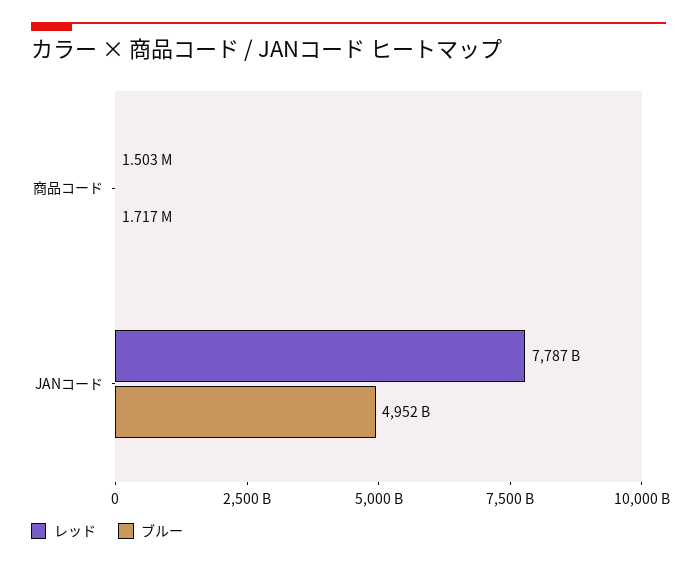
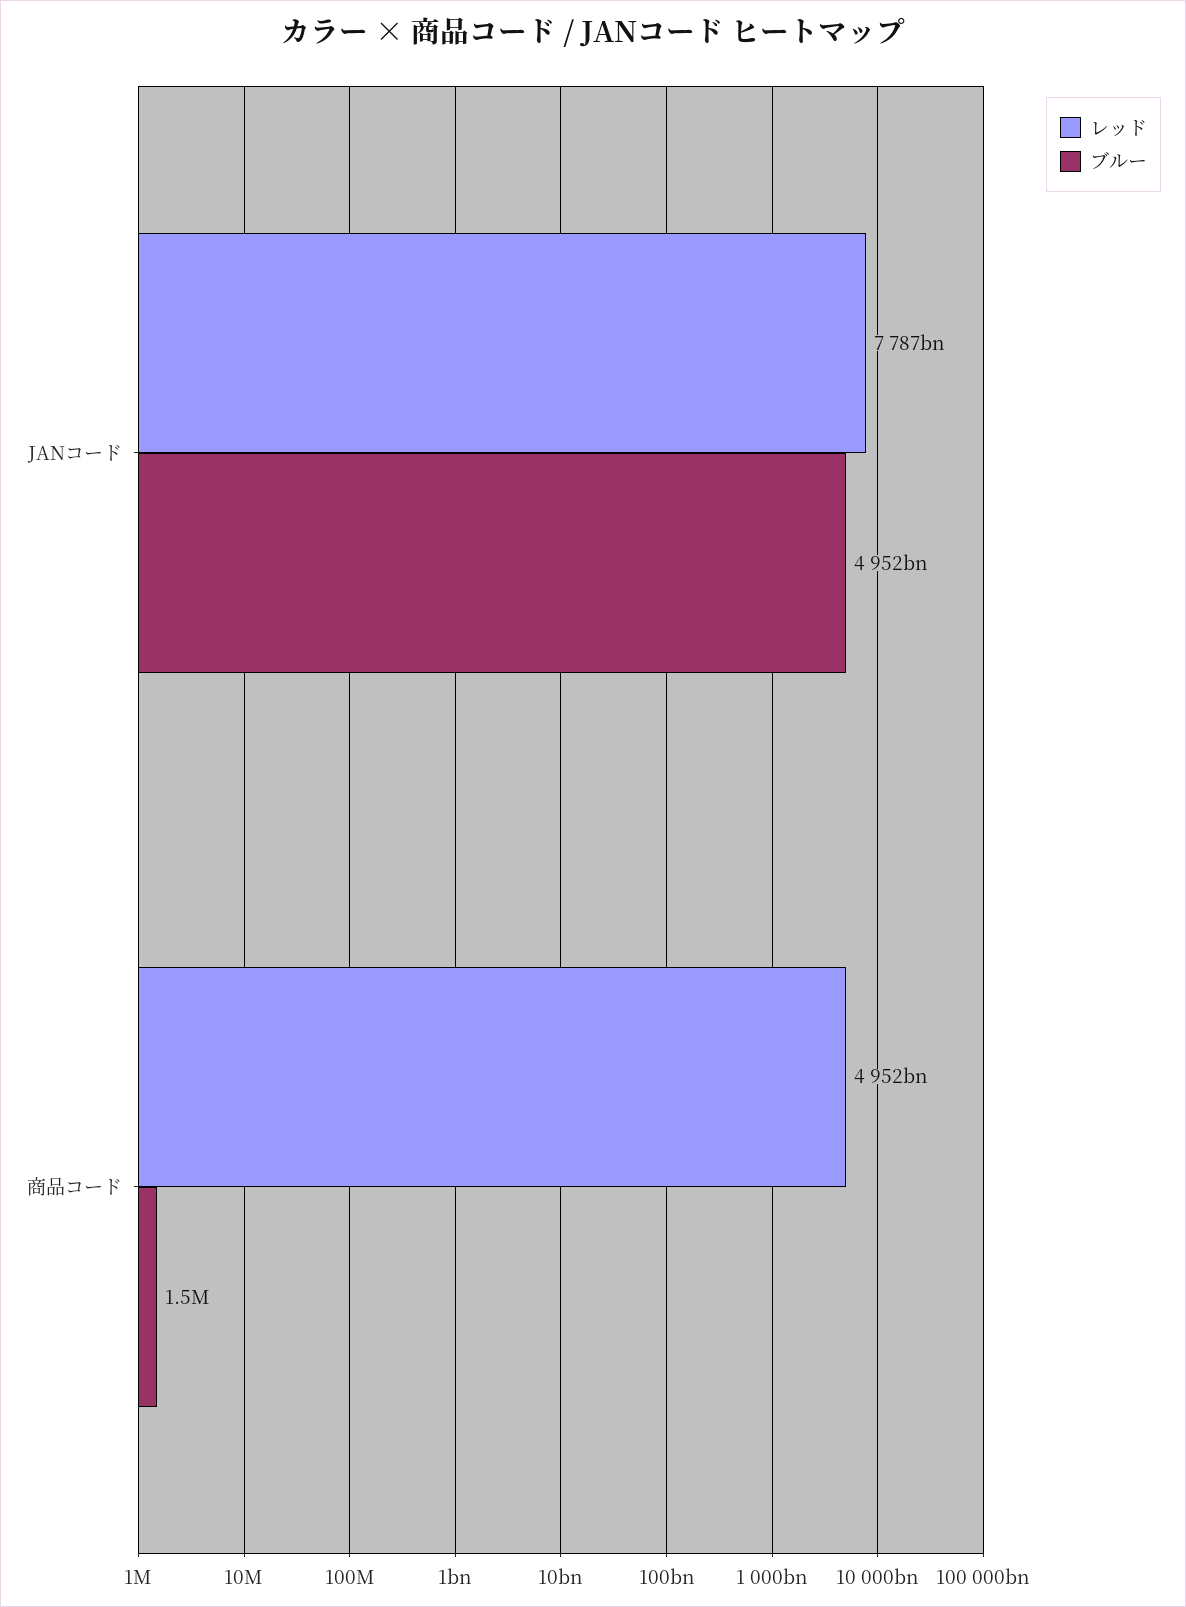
レッド, 商品コード: 1503000 -> 4952000000000
ブルー, 商品コード: 1717000 -> 1500000

